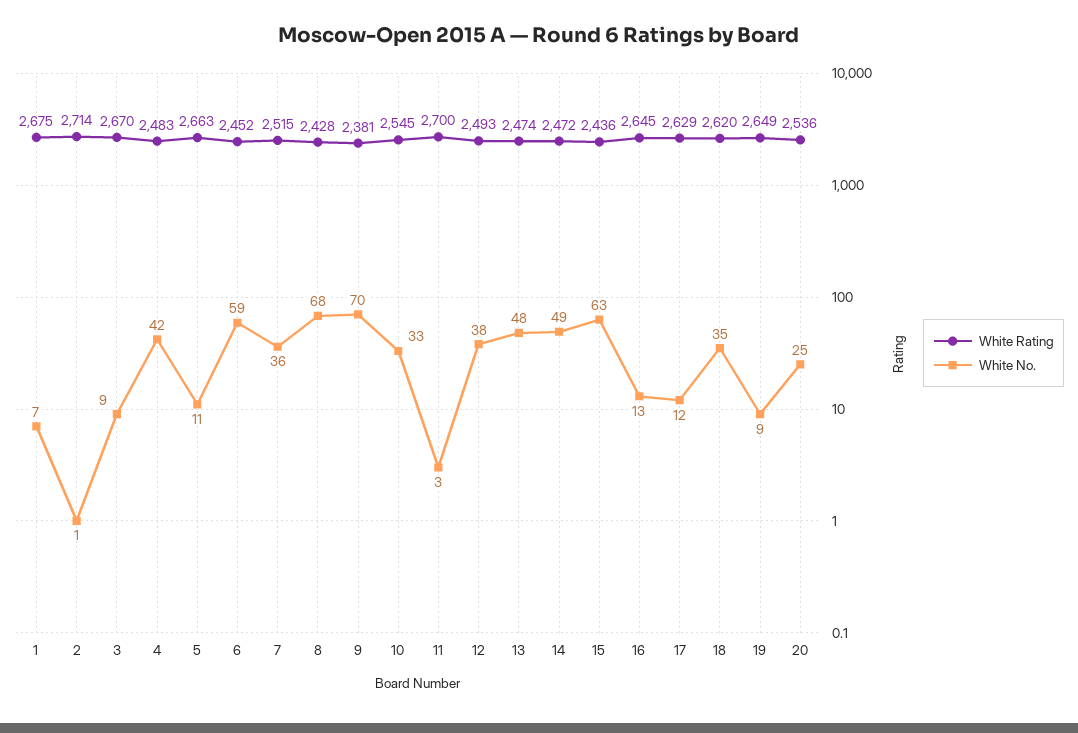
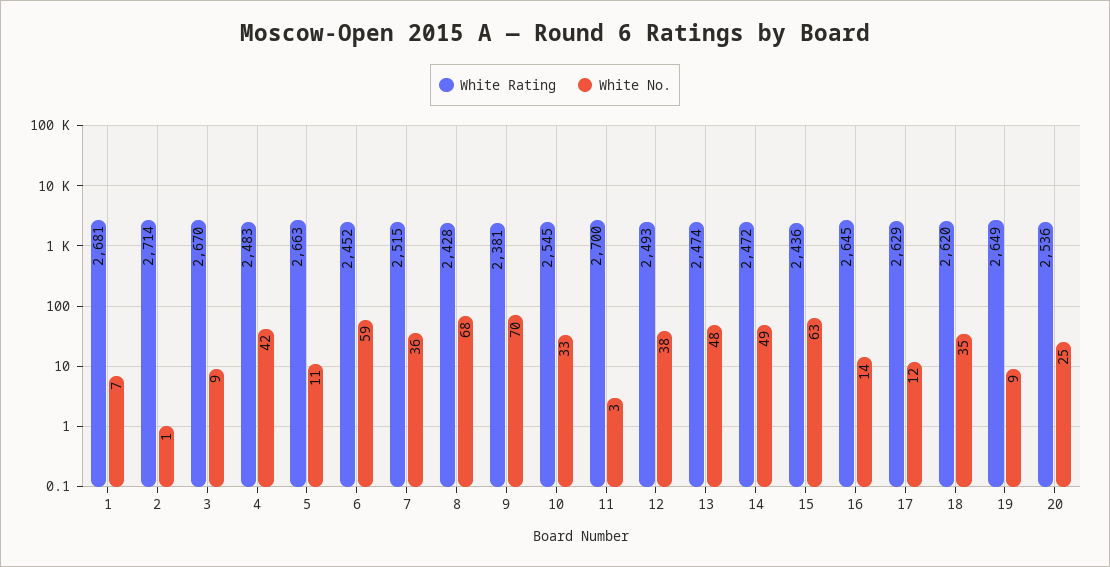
White Rating, 1: 2675 -> 2681
White No., 16: 13 -> 14

